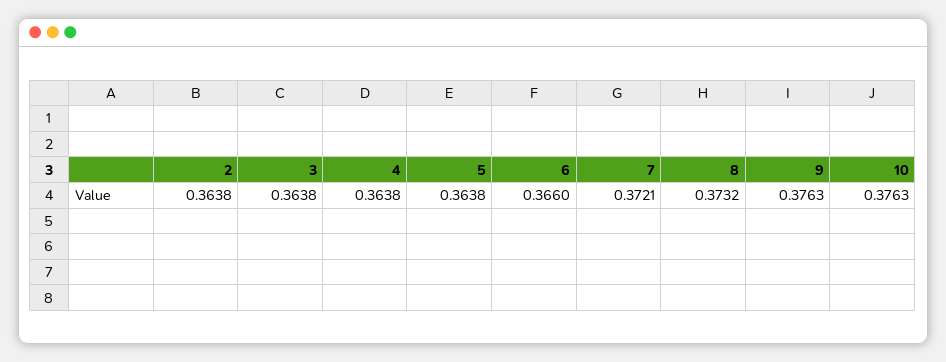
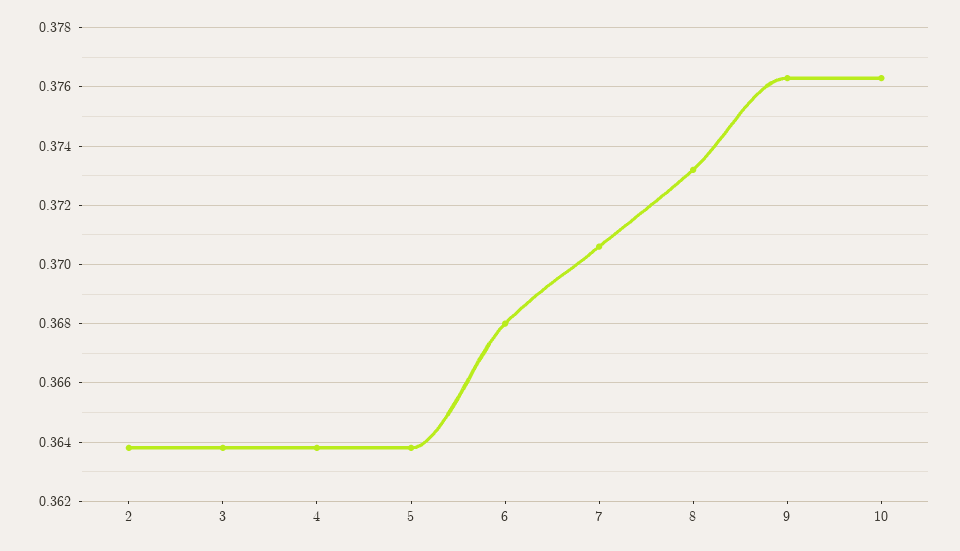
6: 0.366 -> 0.368
7: 0.3721 -> 0.3705

